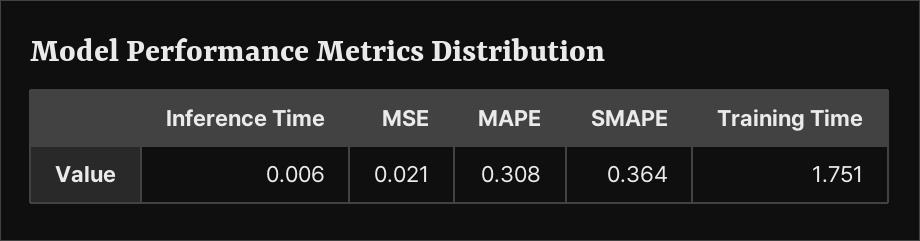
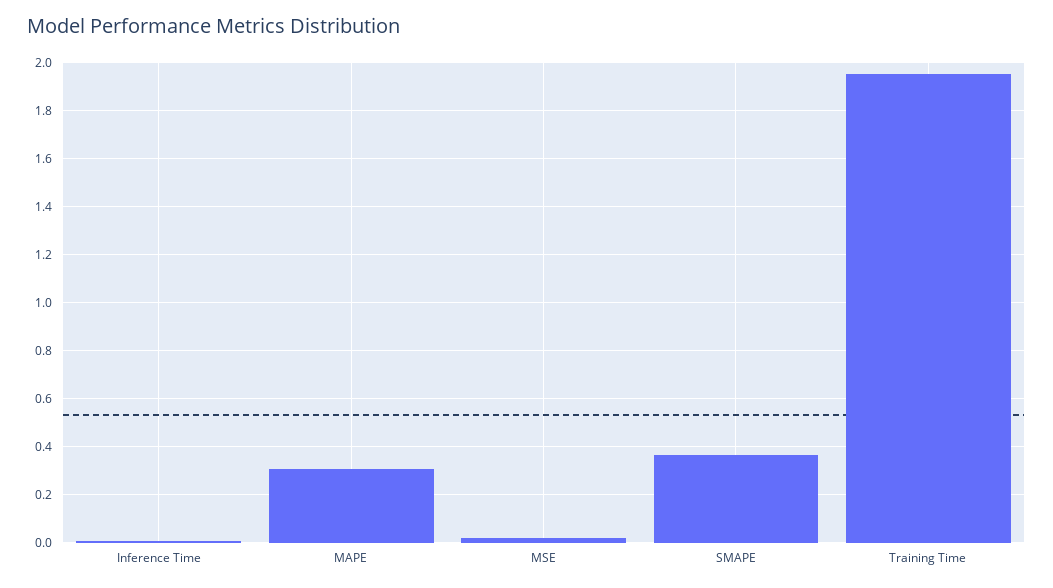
Training Time: 1.751 -> 1.95

